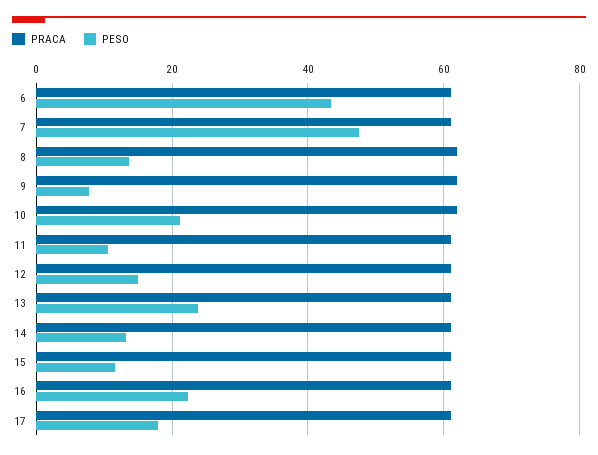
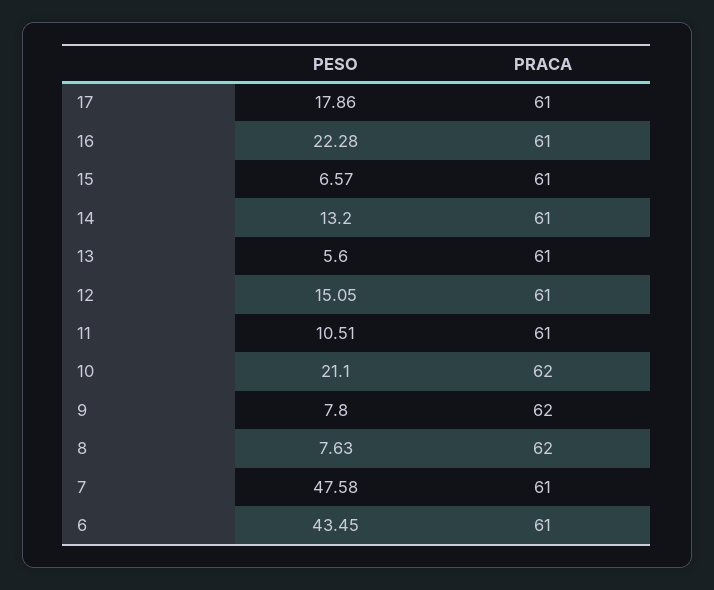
PESO, 8: 14 -> 7.63
PESO, 13: 24 -> 5.6
PESO, 15: 12 -> 6.57

